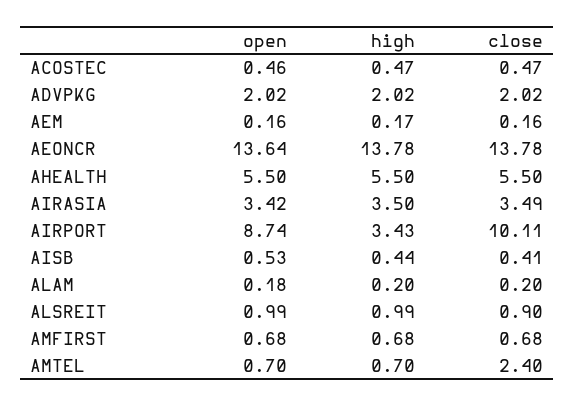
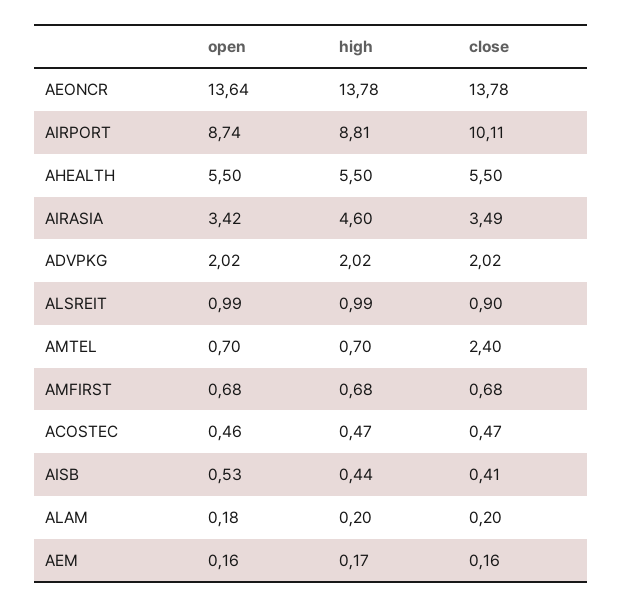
high, AIRASIA: 3.5 -> 4.6
high, AIRPORT: 3.43 -> 8.81

